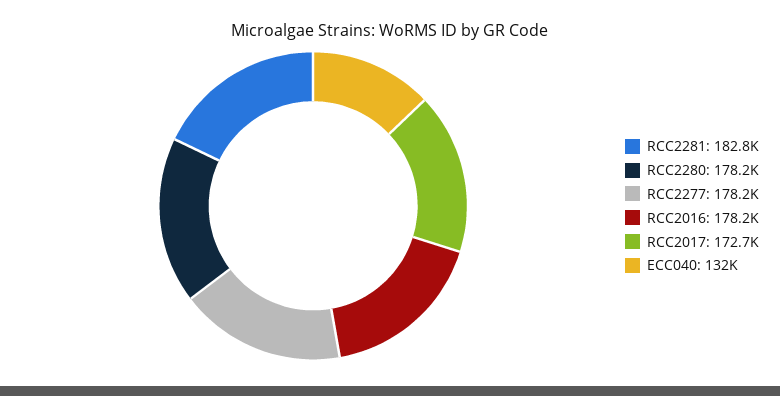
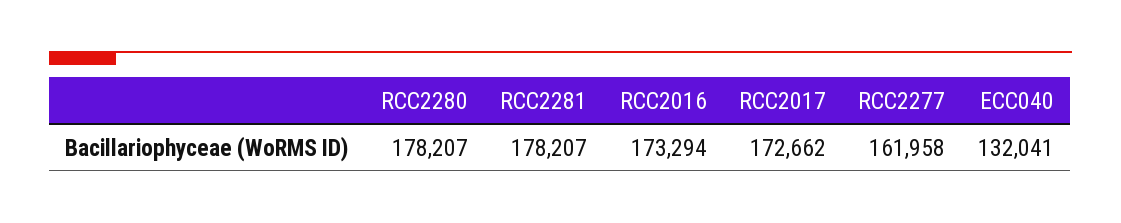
RCC2281: 182800 -> 178207
RCC2277: 178200 -> 161958
RCC2016: 178200 -> 173294

